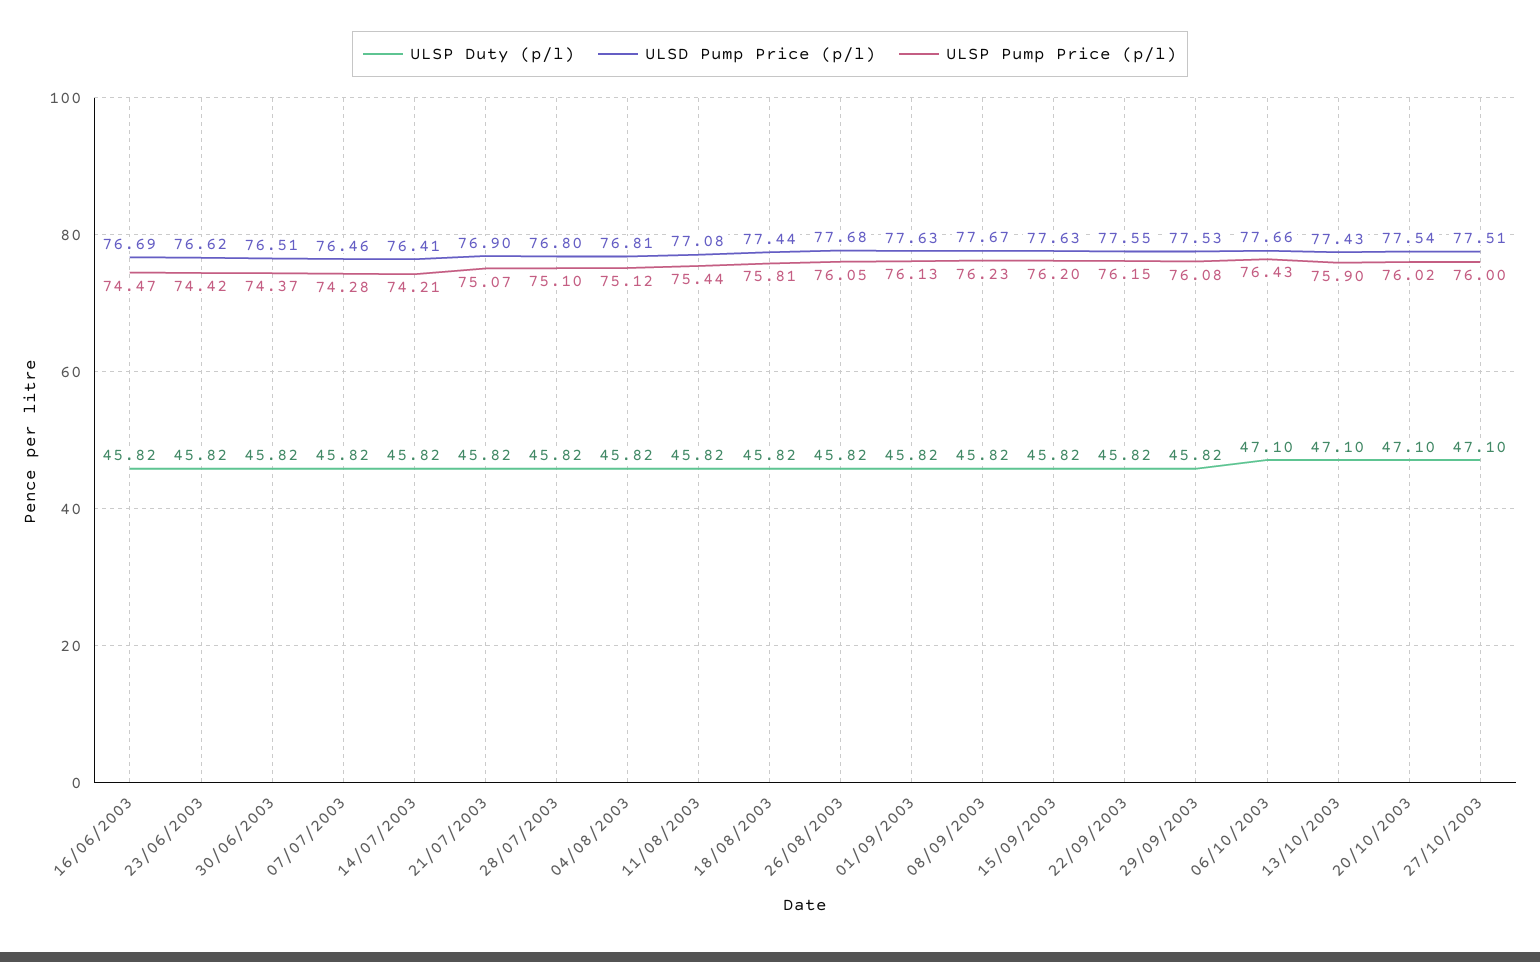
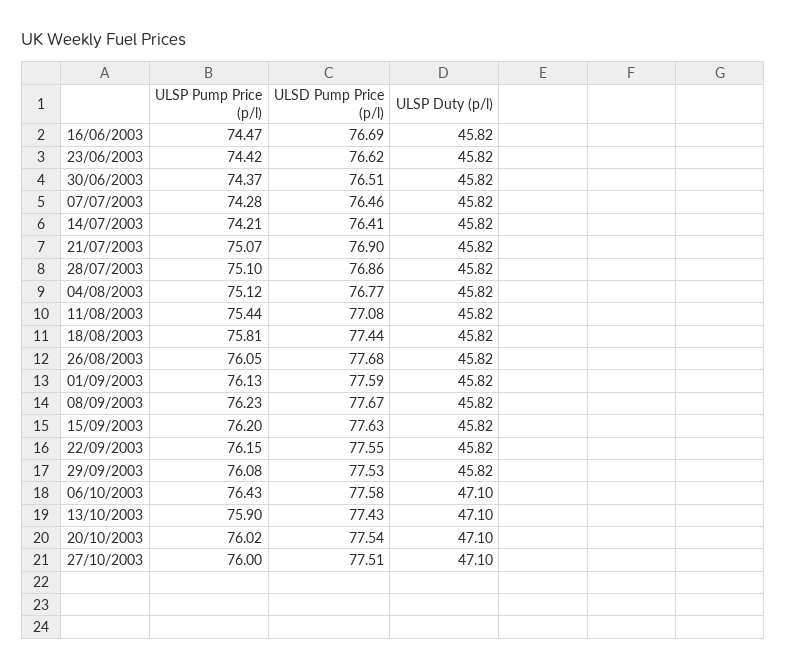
ULSD Pump Price (p/l), 28/07/2003: 76.8 -> 76.86
ULSD Pump Price (p/l), 04/08/2003: 76.81 -> 76.77
ULSD Pump Price (p/l), 01/09/2003: 77.63 -> 77.59
ULSD Pump Price (p/l), 06/10/2003: 77.66 -> 77.58

